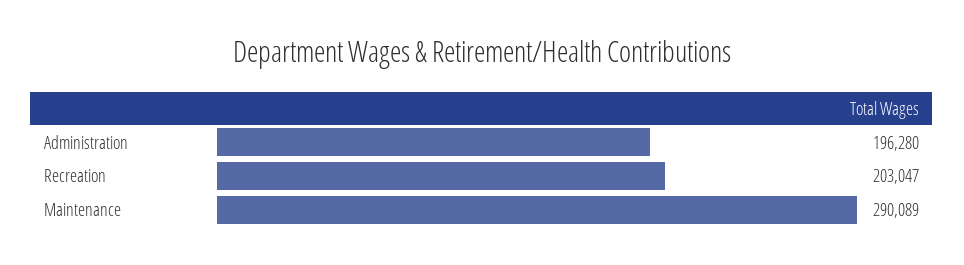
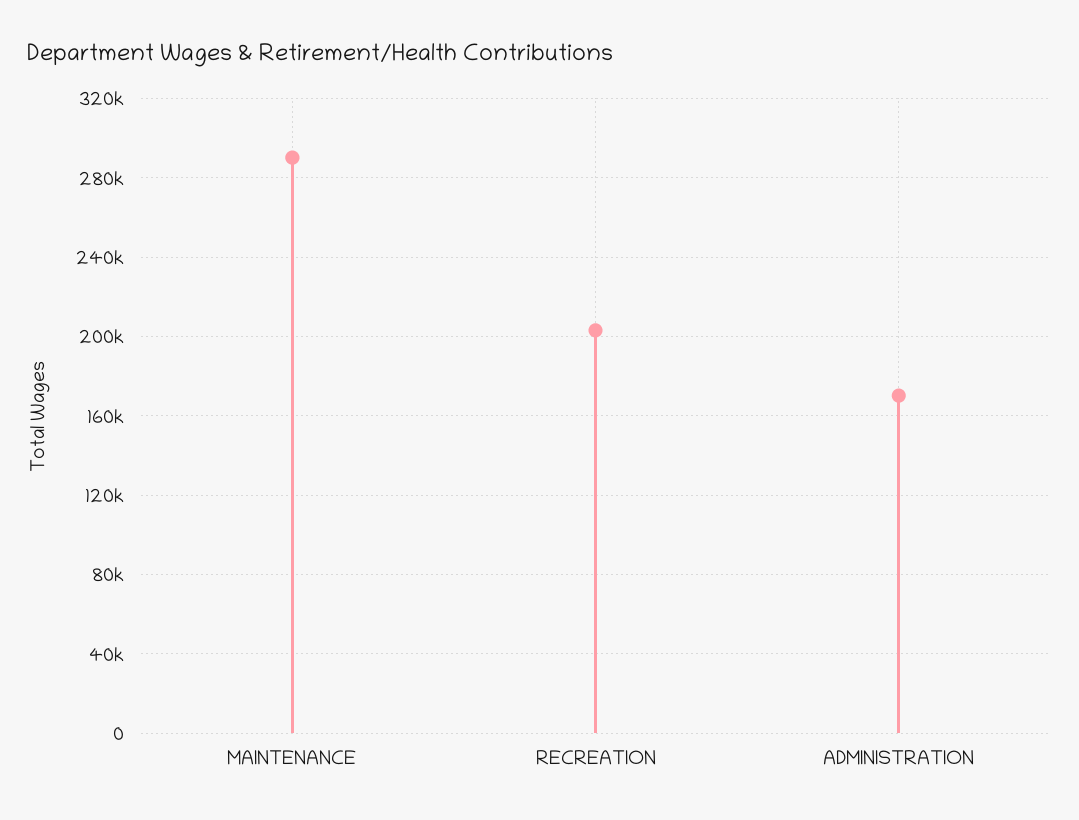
Administration: 196280 -> 170000

